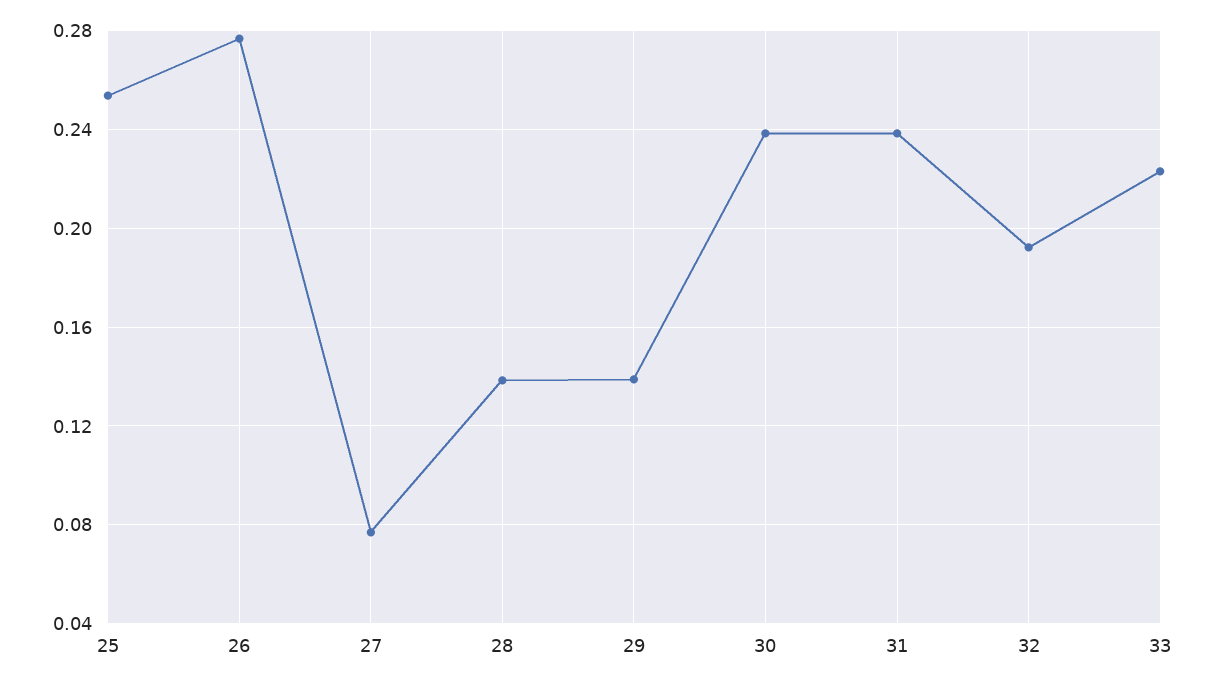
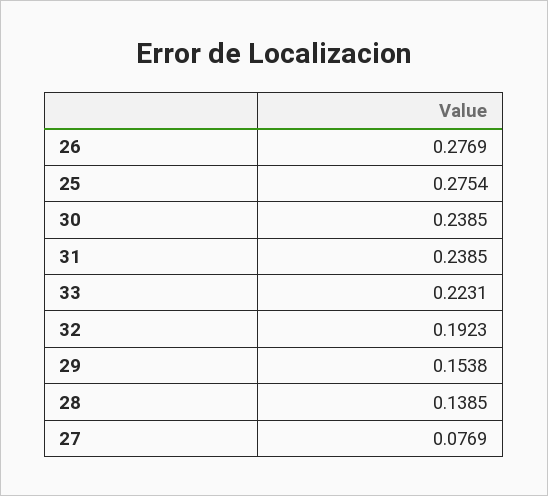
25: 0.255 -> 0.2754
29: 0.14 -> 0.1538

